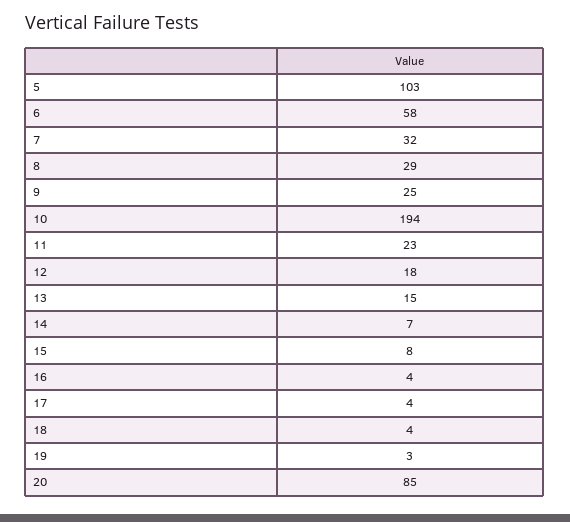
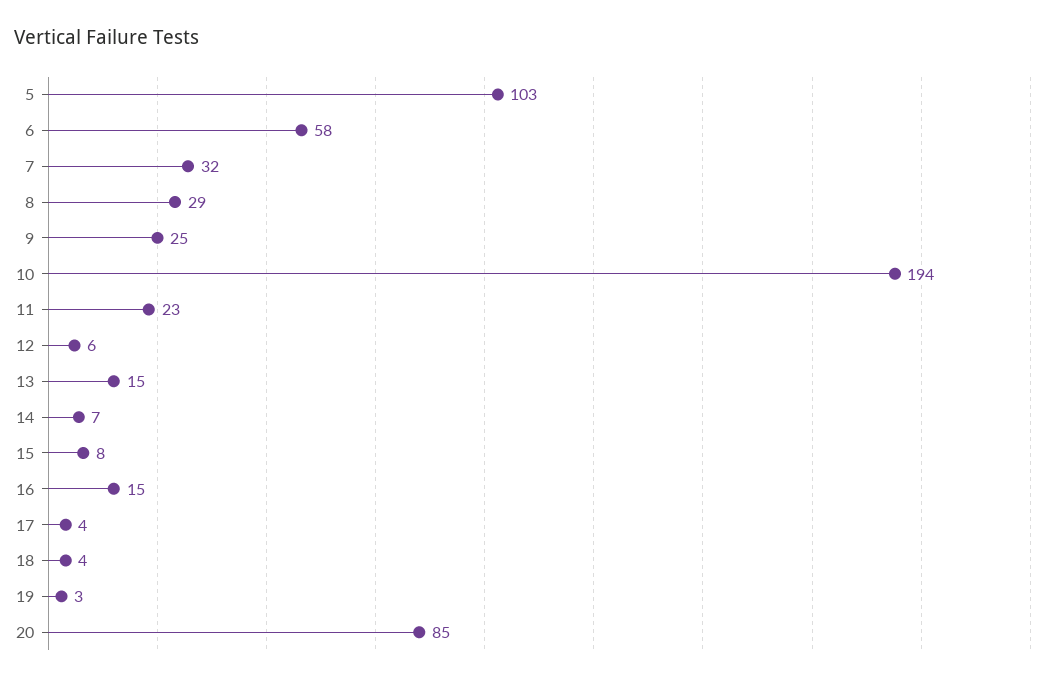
12: 18 -> 6
16: 4 -> 15

